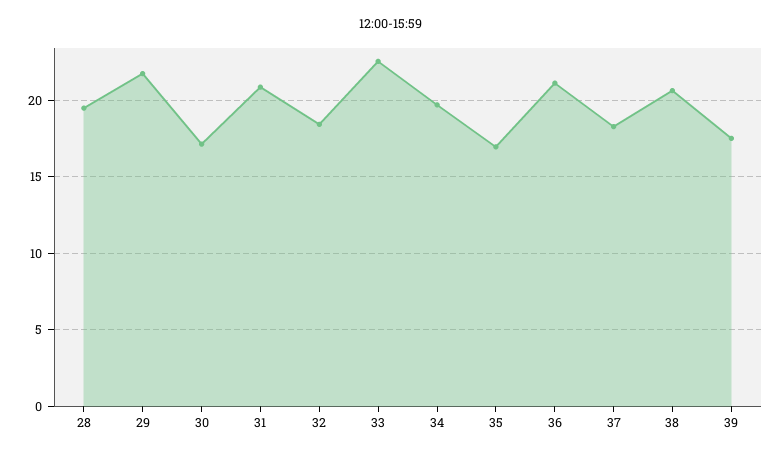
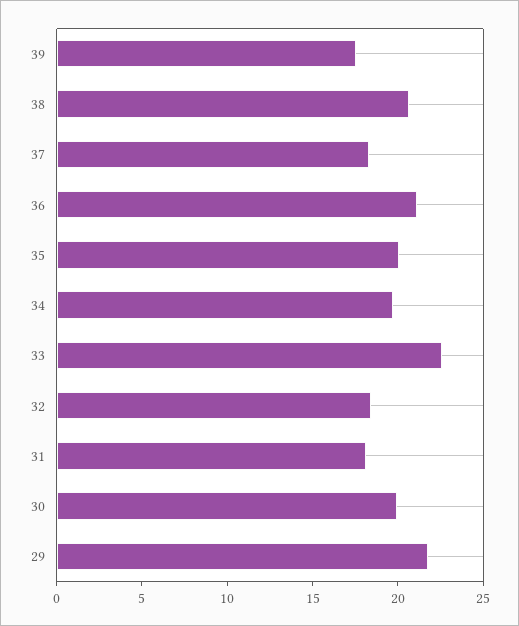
28: 19.5 -> none
30: 17 -> 20
31: 21 -> 18
35: 17 -> 20

